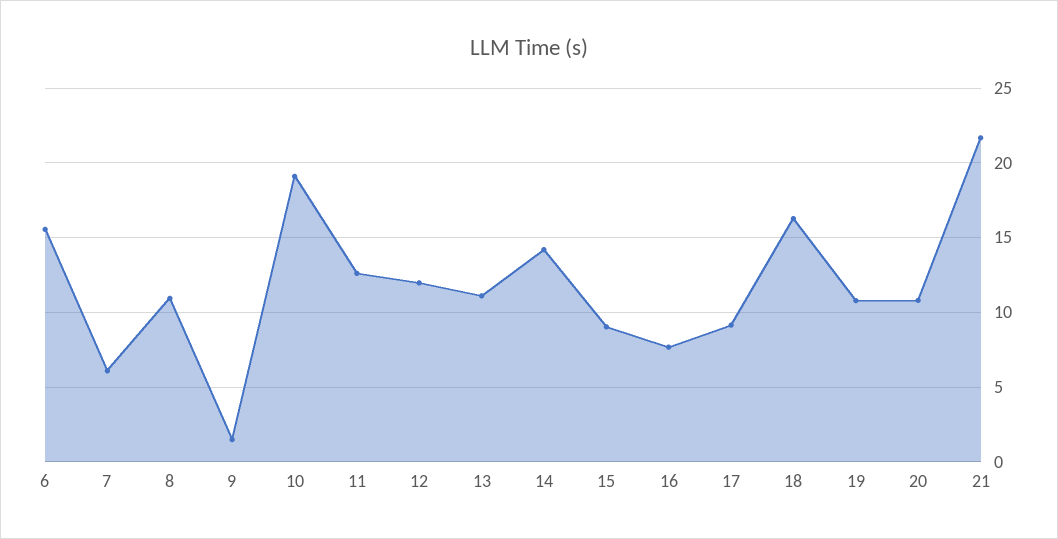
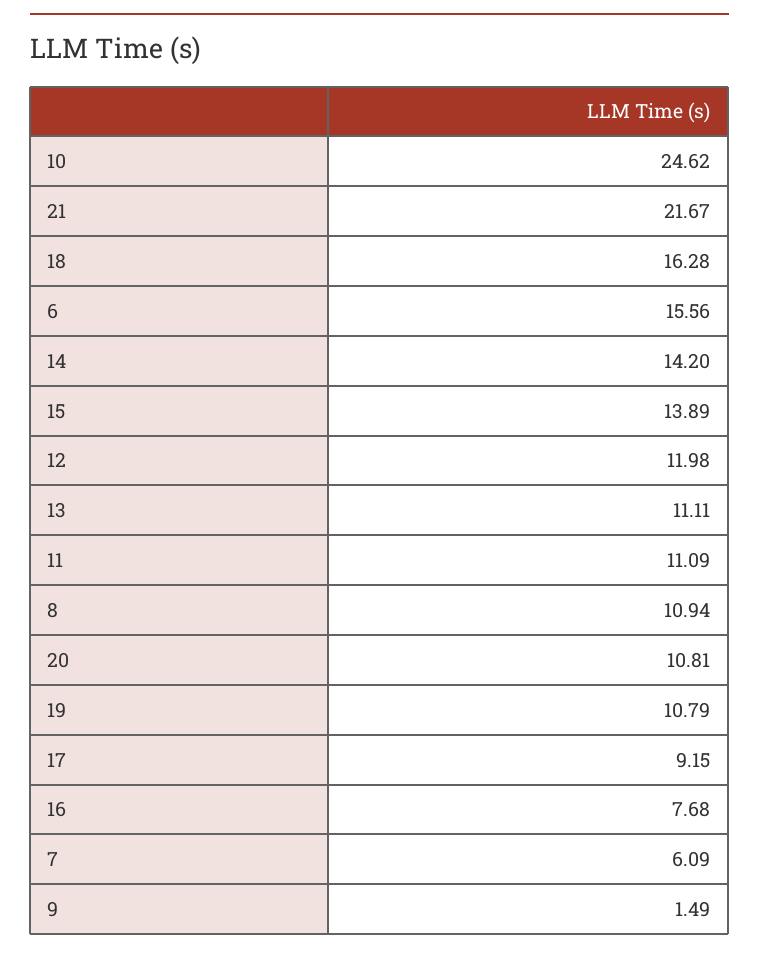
10: 19 -> 24.62
11: 12.5 -> 11.09
15: 9 -> 13.89

